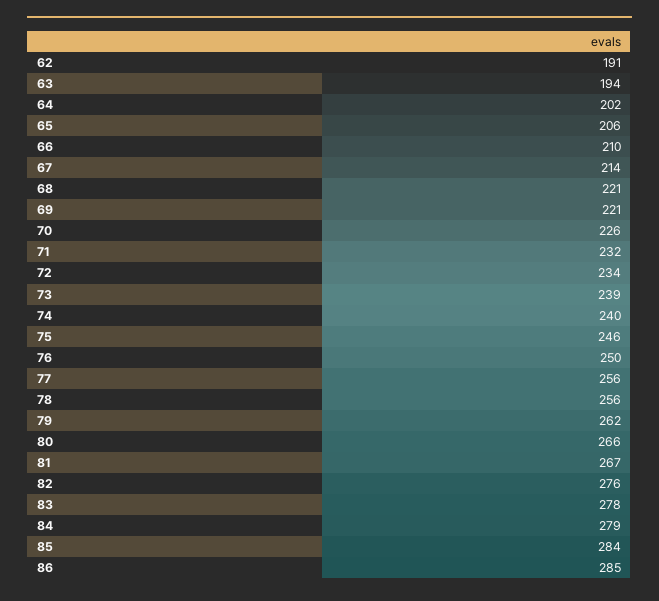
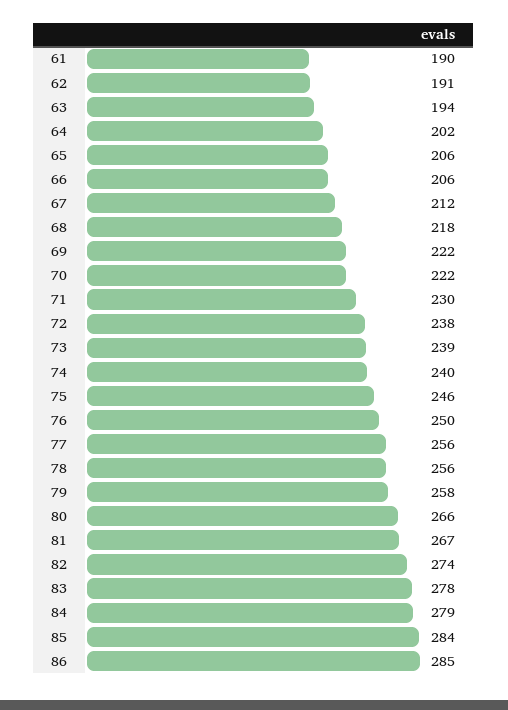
66: 210 -> 206
67: 214 -> 212
68: 221 -> 218
69: 221 -> 222
70: 226 -> 222
71: 232 -> 230
72: 234 -> 238
79: 262 -> 258
82: 276 -> 274
61: none -> 190

